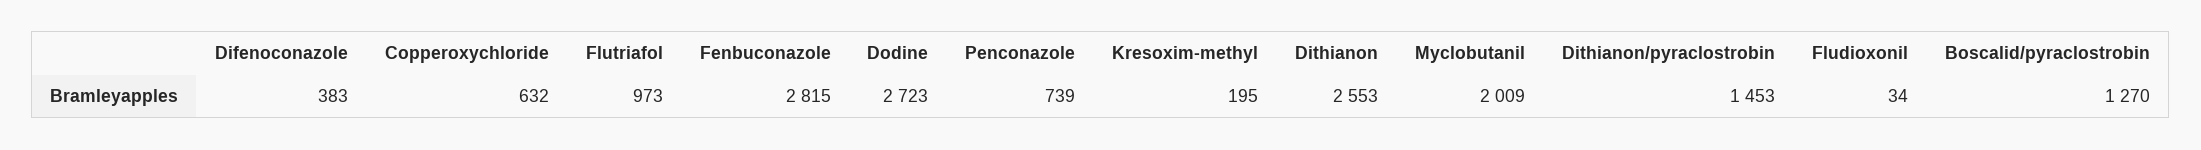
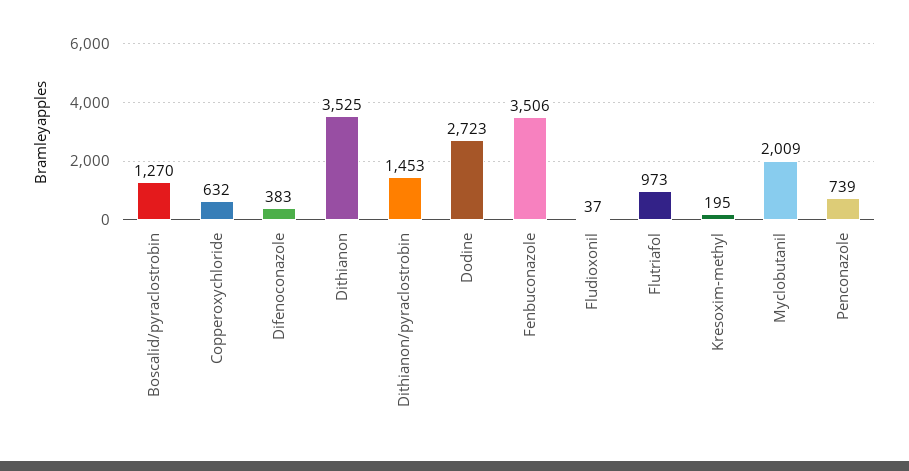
Fenbuconazole: 2815 -> 3506
Dithianon: 2553 -> 3525
Fludioxonil: 34 -> 37

